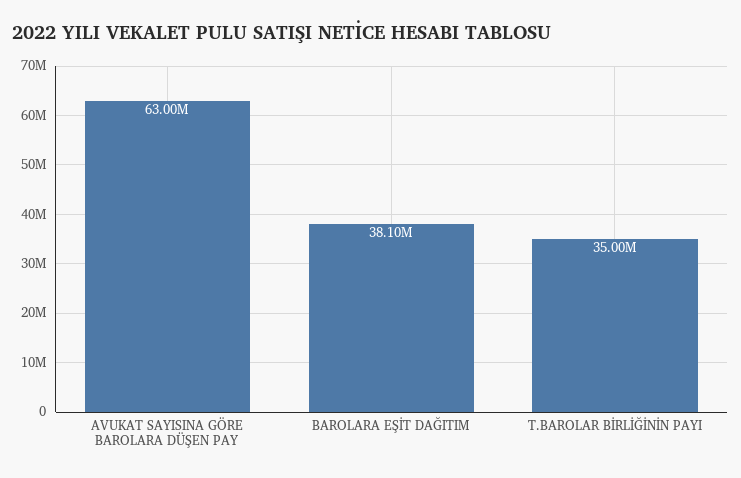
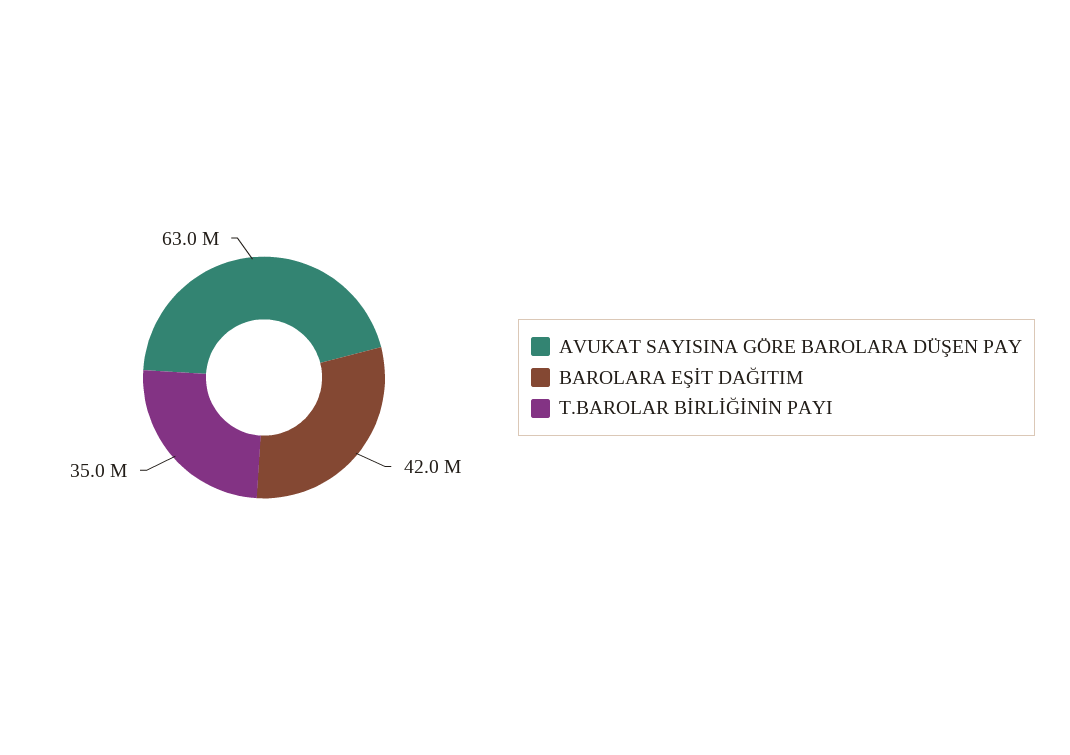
BAROLARA EŞİT DAĞITIM: 38100000 -> 42000000

